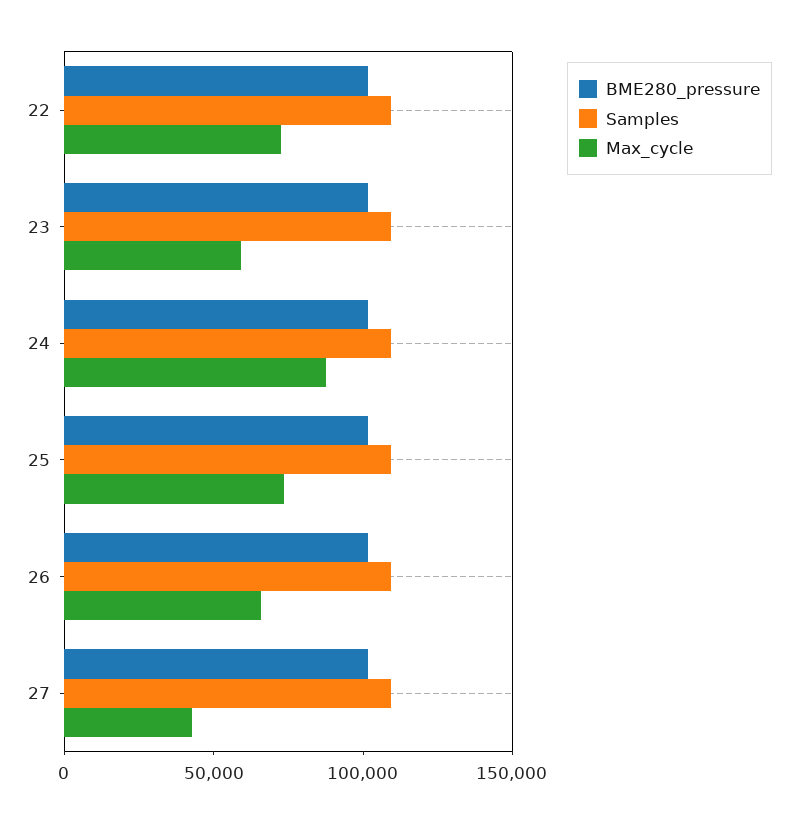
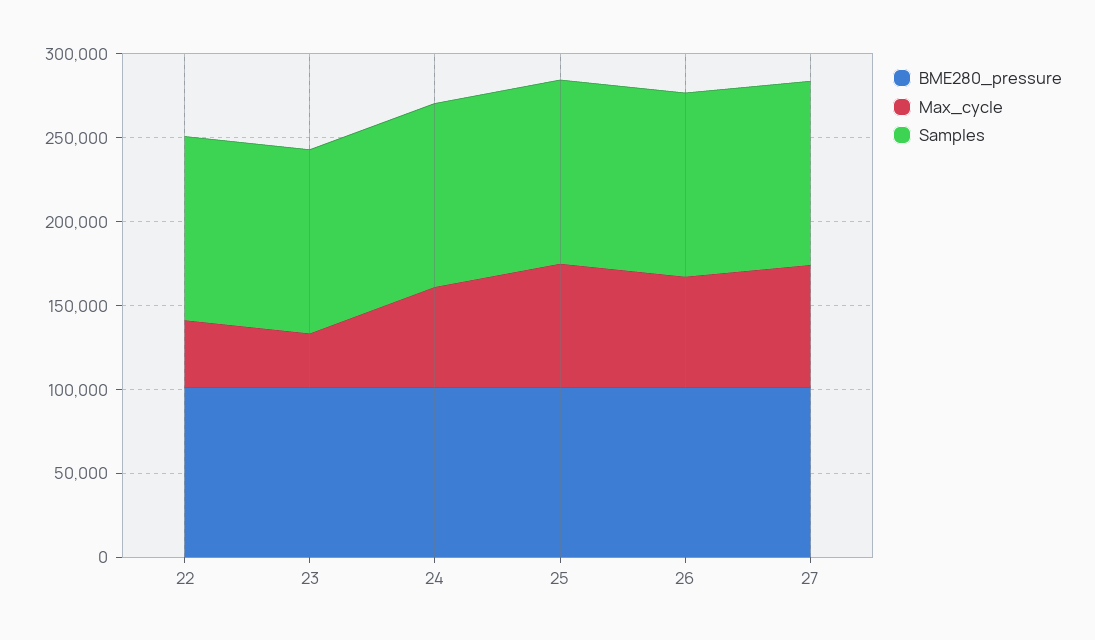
Max_cycle, 22: 70000 -> 40000
Max_cycle, 23: 60000 -> 30000
Max_cycle, 24: 90000 -> 60000
Max_cycle, 27: 40000 -> 70000

